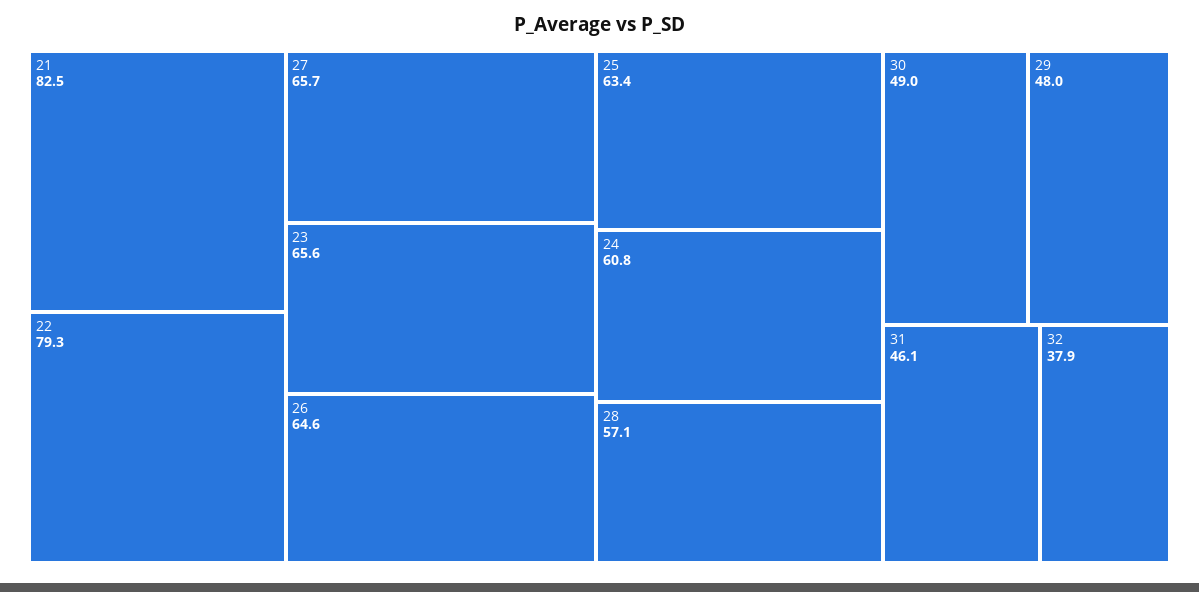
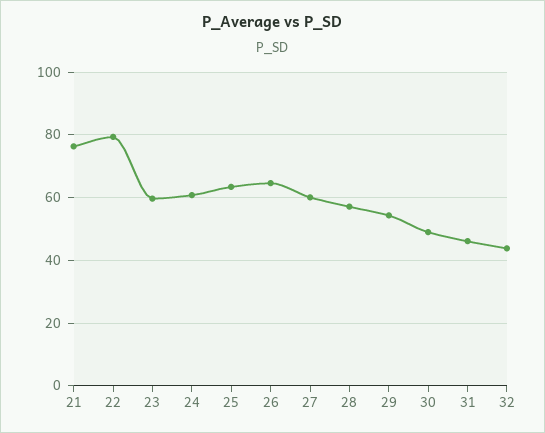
21: 82.5 -> 76
27: 65.7 -> 60
23: 65.6 -> 60
29: 48 -> 54
32: 37.9 -> 44

